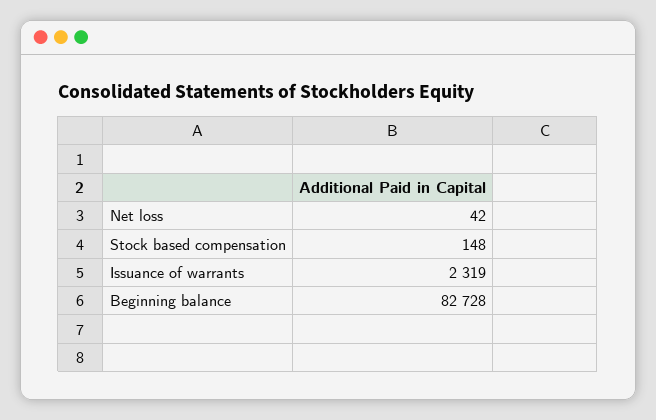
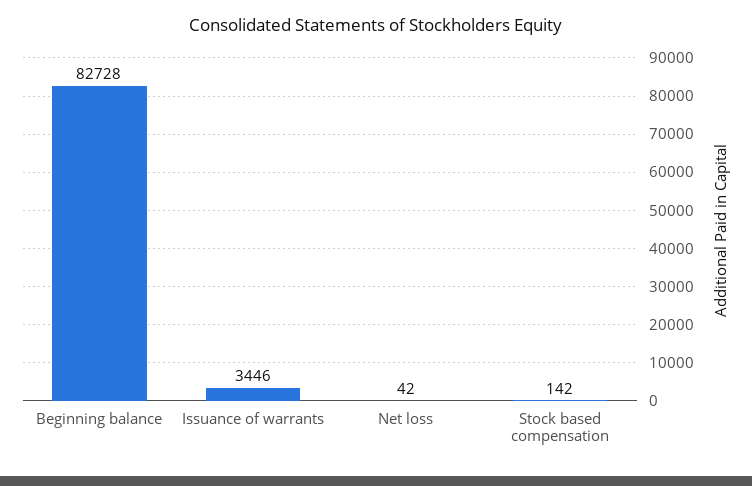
Stock based compensation: 148 -> 142
Issuance of warrants: 2319 -> 3446

